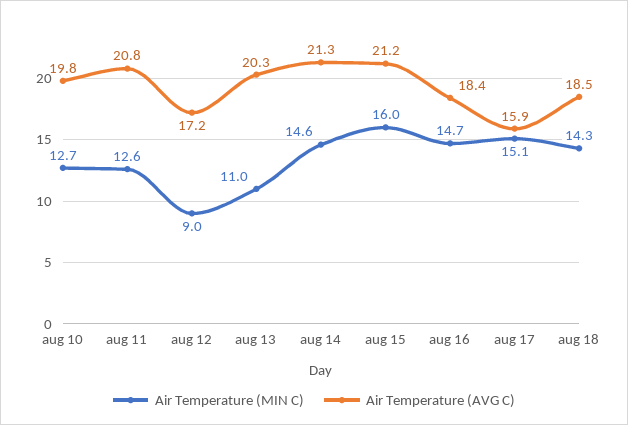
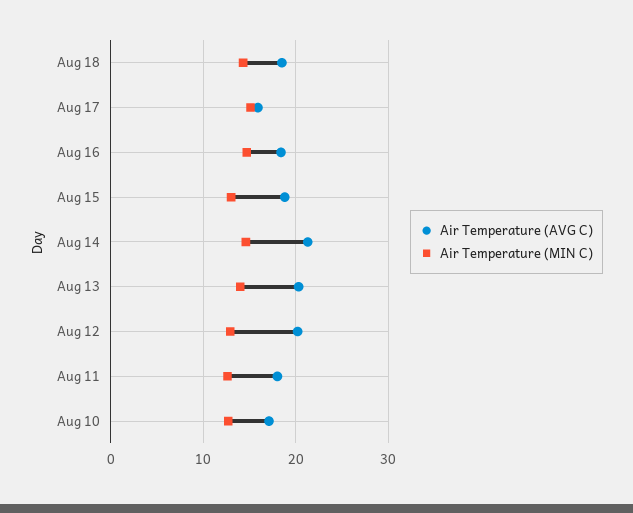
Air Temperature (AVG C), aug 10: 19.8 -> 17
Air Temperature (AVG C), aug 11: 20.8 -> 18
Air Temperature (MIN C), aug 12: 9 -> 13
Air Temperature (AVG C), aug 12: 17.2 -> 20
Air Temperature (MIN C), aug 13: 11 -> 14
Air Temperature (MIN C), aug 15: 16 -> 13
Air Temperature (AVG C), aug 15: 21.2 -> 19

